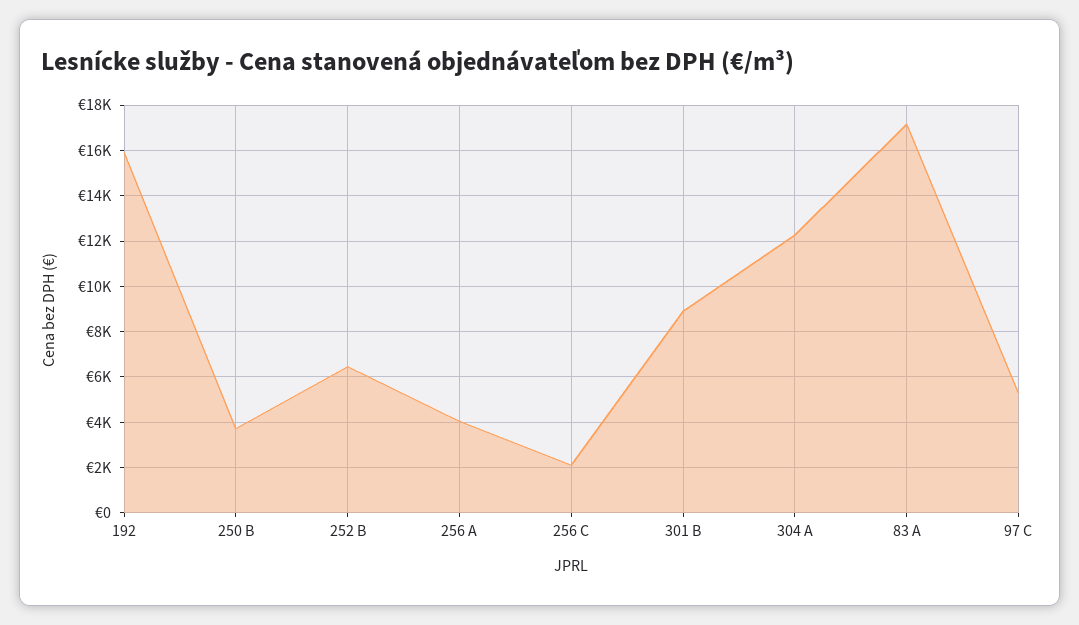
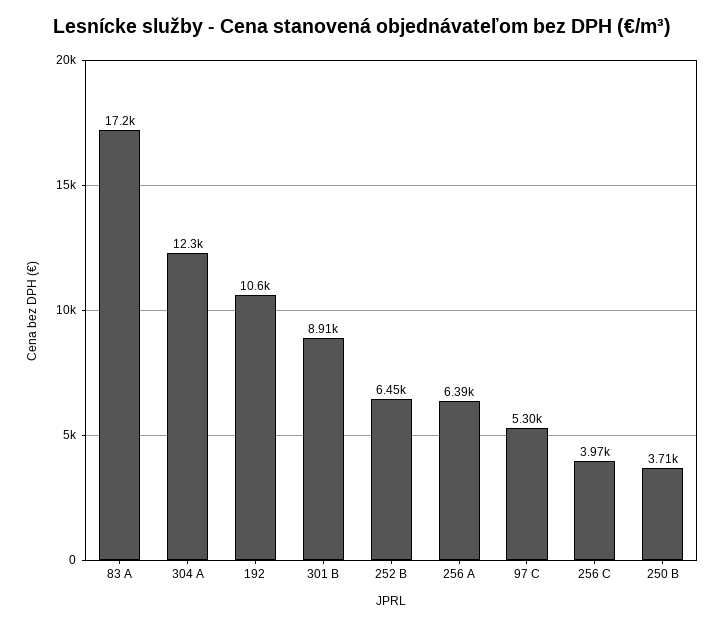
192: 16000 -> 10600
256 A: 4000 -> 6390
256 C: 2000 -> 3970

